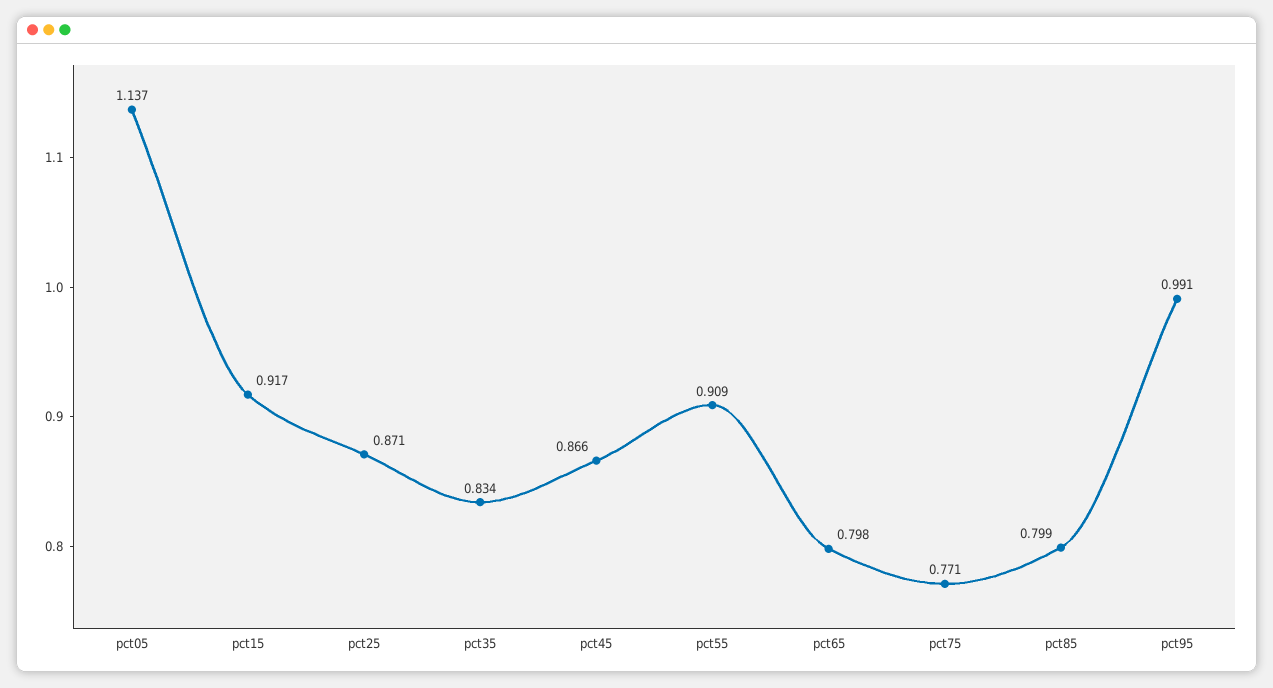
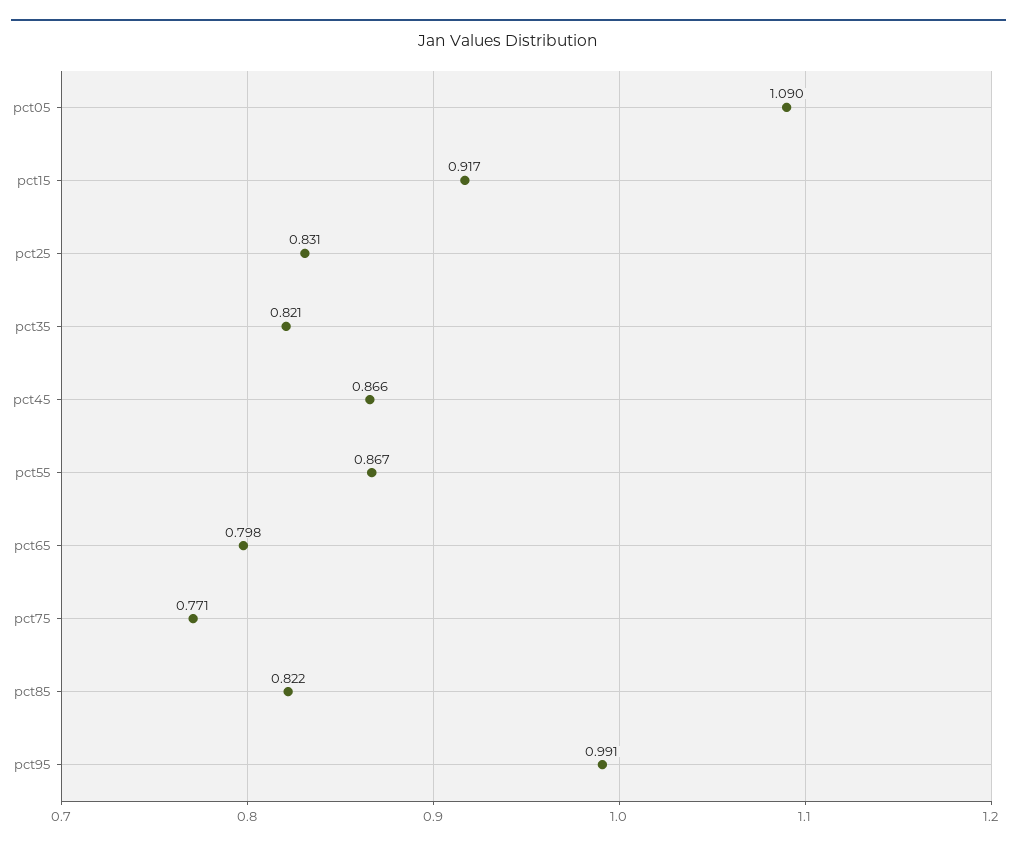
pct05: 1.137 -> 1.09
pct25: 0.871 -> 0.831
pct35: 0.834 -> 0.821
pct55: 0.909 -> 0.867
pct85: 0.799 -> 0.822

